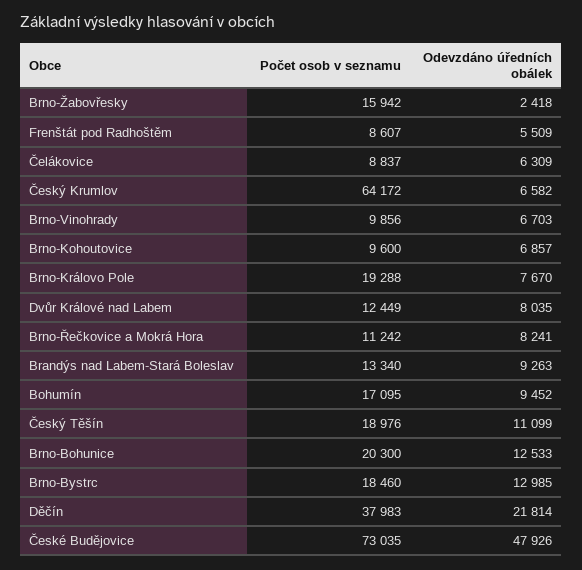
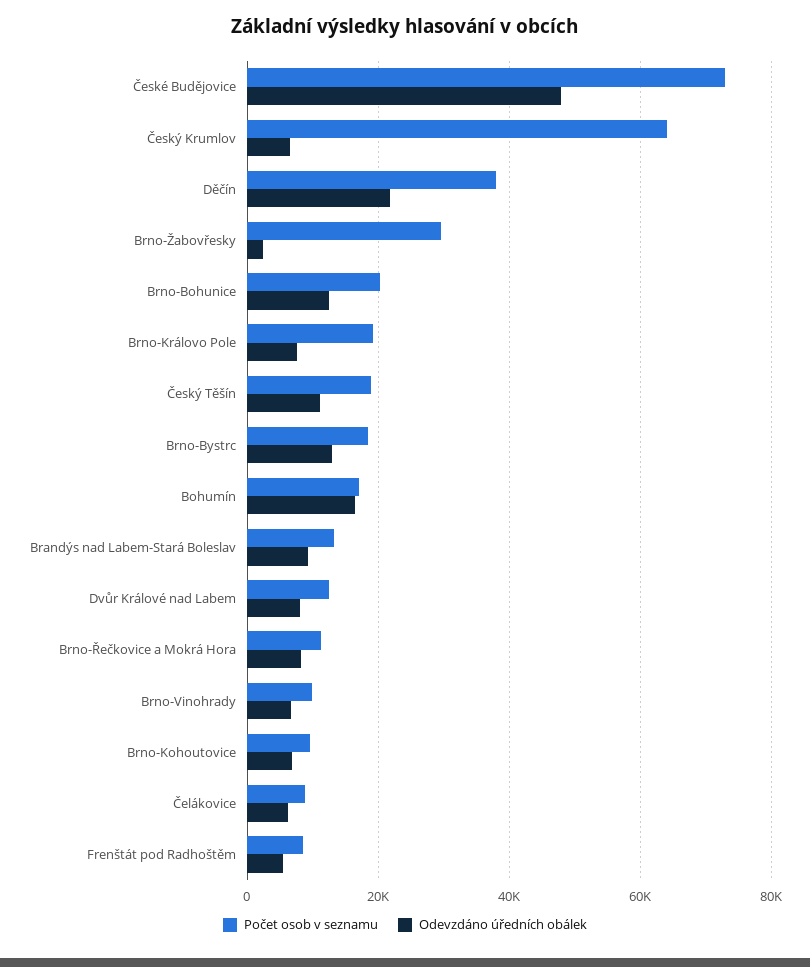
Počet osob v seznamu, Brno-Žabovřesky: 15942 -> 30000
Odevzdáno úředních obálek, Bohumín: 9452 -> 16000

